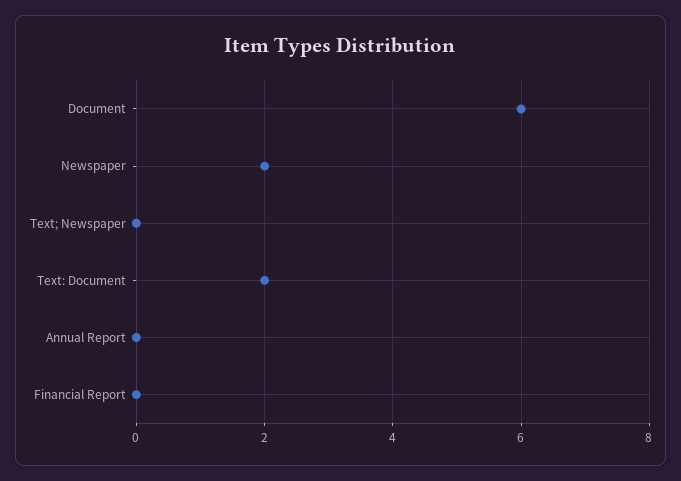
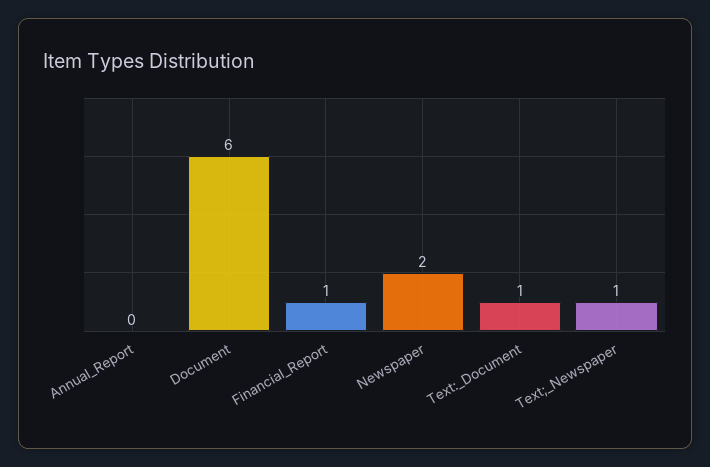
Text; Newspaper: 0 -> 1
Text: Document: 2 -> 1
Financial Report: 0 -> 1

